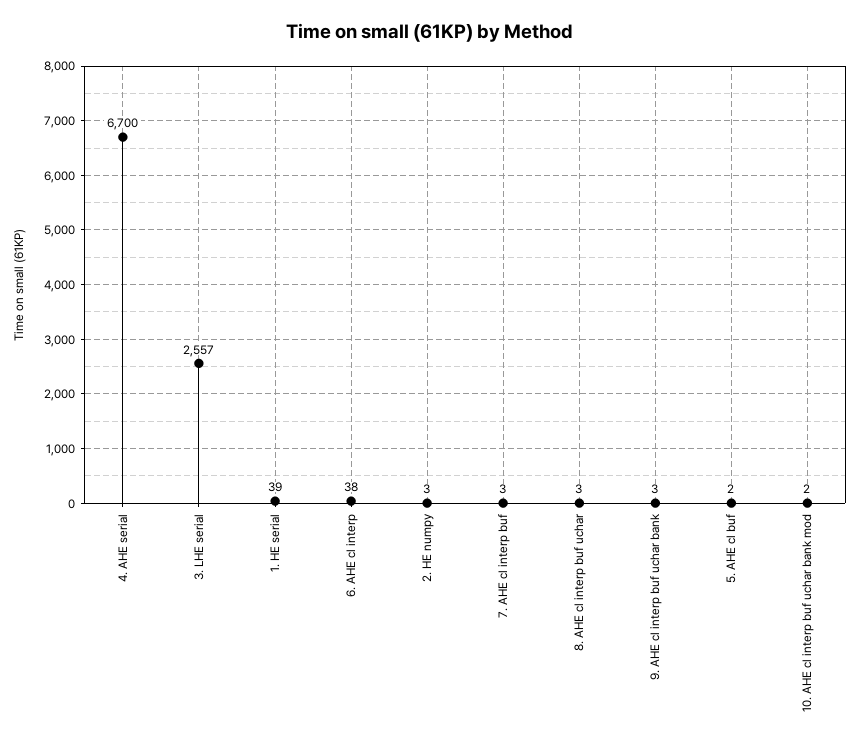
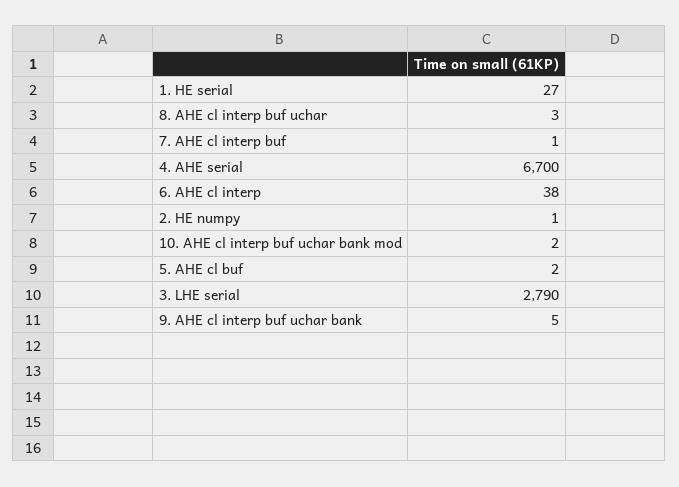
3. LHE serial: 2557 -> 2790
1. HE serial: 39 -> 27
2. HE numpy: 3 -> 1
7. AHE cl interp buf: 3 -> 1
9. AHE cl interp buf uchar bank: 3 -> 5

